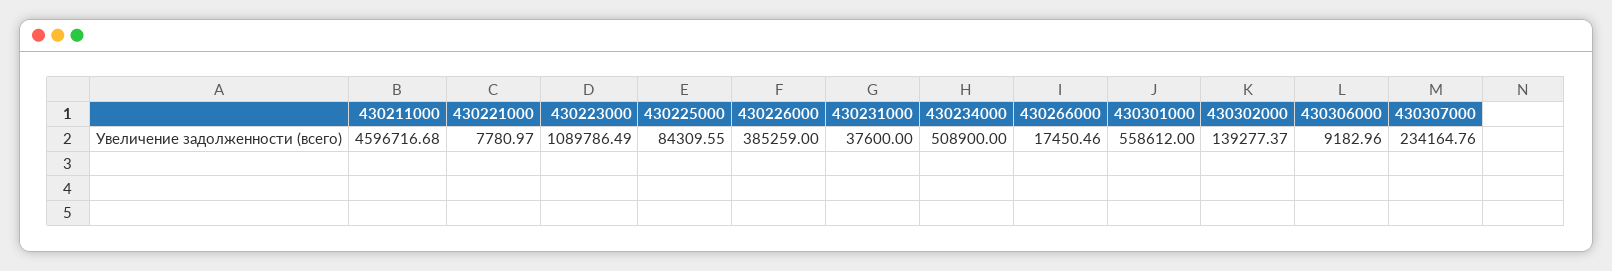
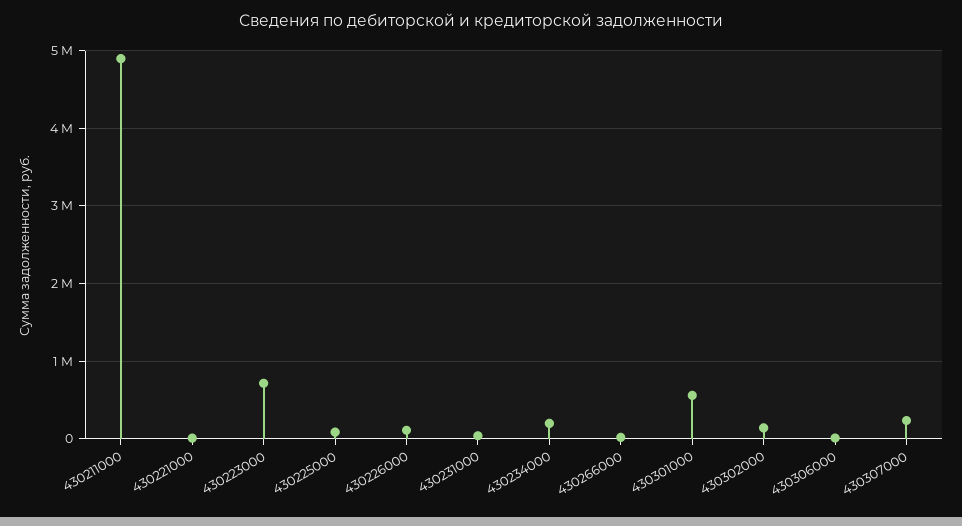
430211000: 4596716.68 -> 4900000
430223000: 1089786.49 -> 700000
430226000: 385259 -> 100000
430234000: 508900 -> 200000

